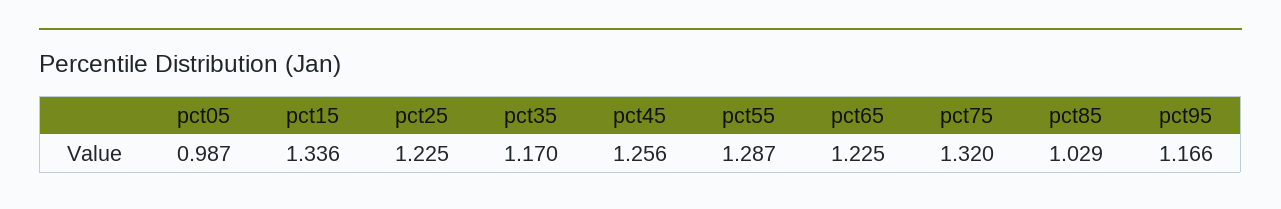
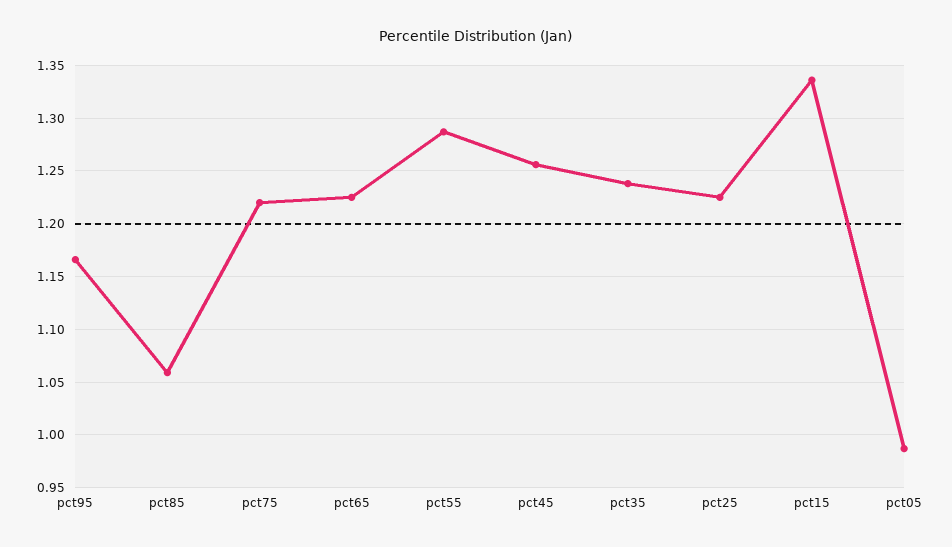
pct35: 1.17 -> 1.24
pct75: 1.32 -> 1.22
pct85: 1.029 -> 1.06

